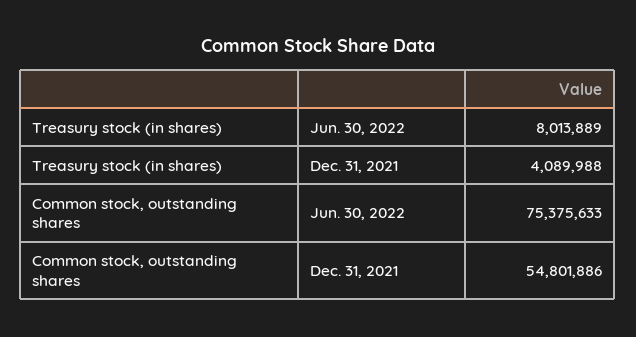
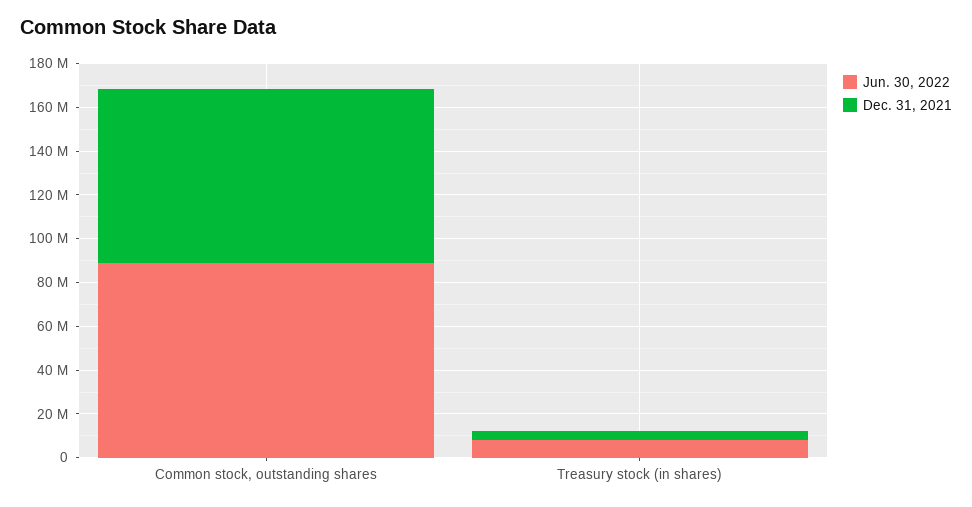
Jun. 30, 2022, Common stock, outstanding shares: 75375633 -> 90000000
Dec. 31, 2021, Common stock, outstanding shares: 54801886 -> 80000000

